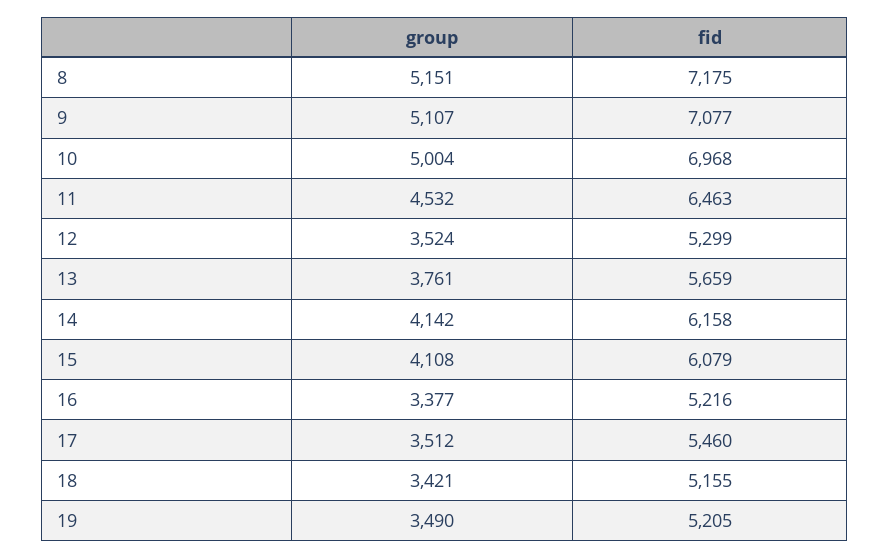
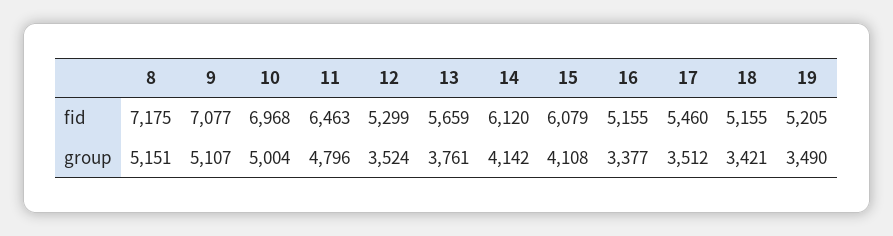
group, 11: 4532 -> 4796
fid, 14: 6158 -> 6120
fid, 16: 5216 -> 5155

